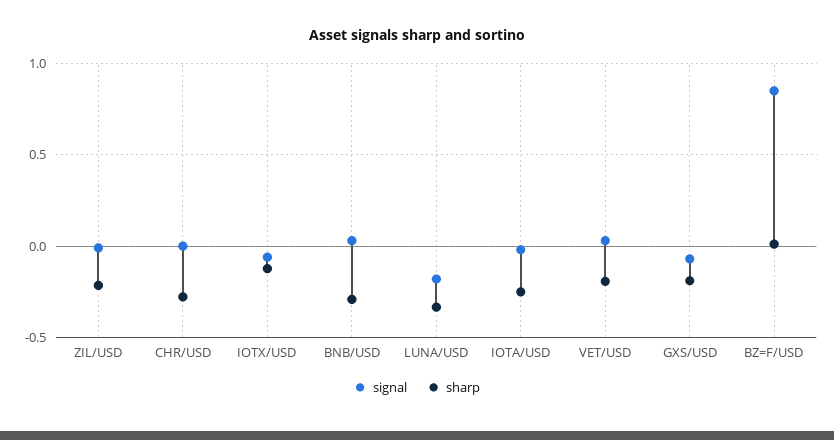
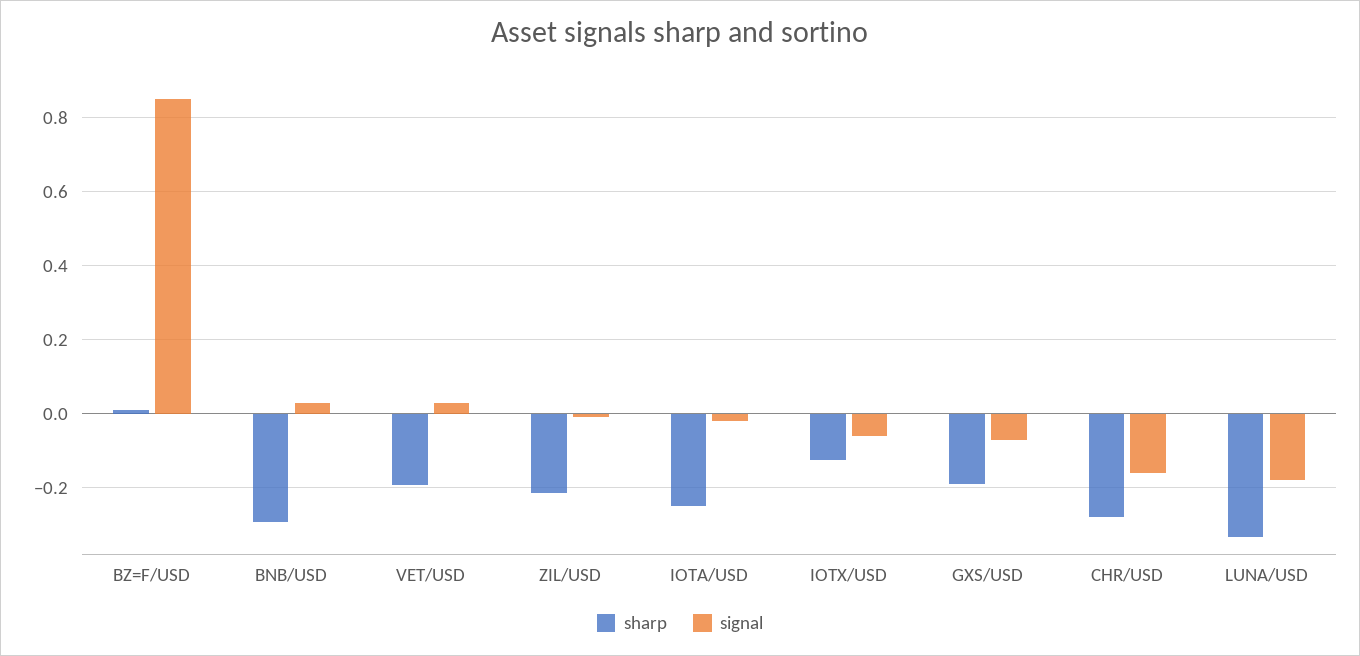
signal, CHR/USD: 0 -> -0.16

